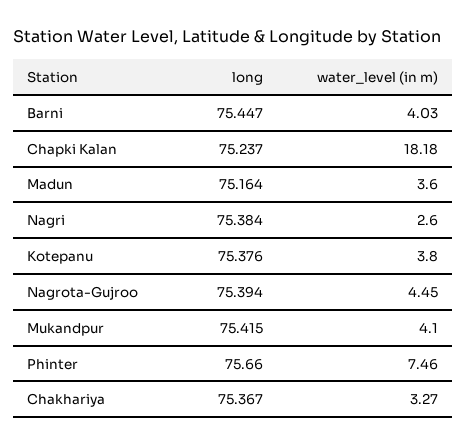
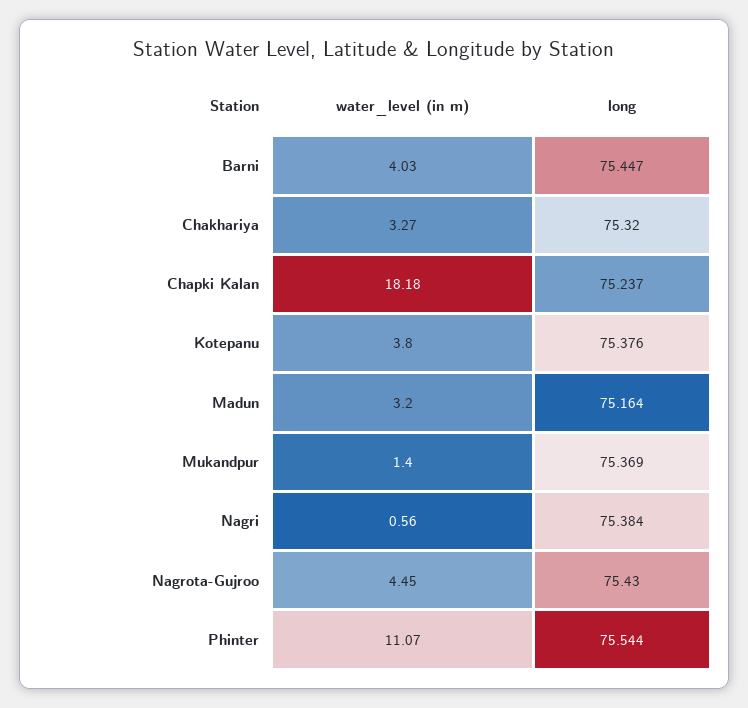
water_level (in m), Madun: 3.6 -> 3.2
water_level (in m), Nagri: 2.6 -> 0.56
long, Nagrota-Gujroo: 75.394 -> 75.43
long, Mukandpur: 75.415 -> 75.369
water_level (in m), Mukandpur: 4.1 -> 1.4
long, Phinter: 75.66 -> 75.544
water_level (in m), Phinter: 7.46 -> 11.07
long, Chakhariya: 75.367 -> 75.32

